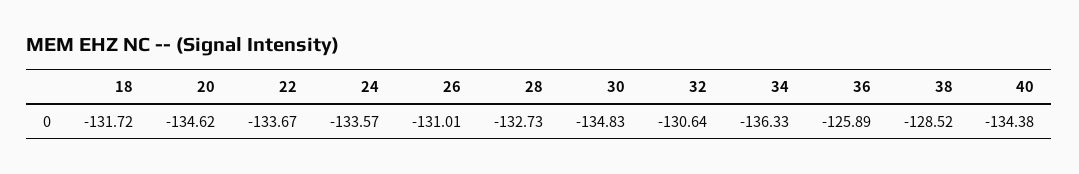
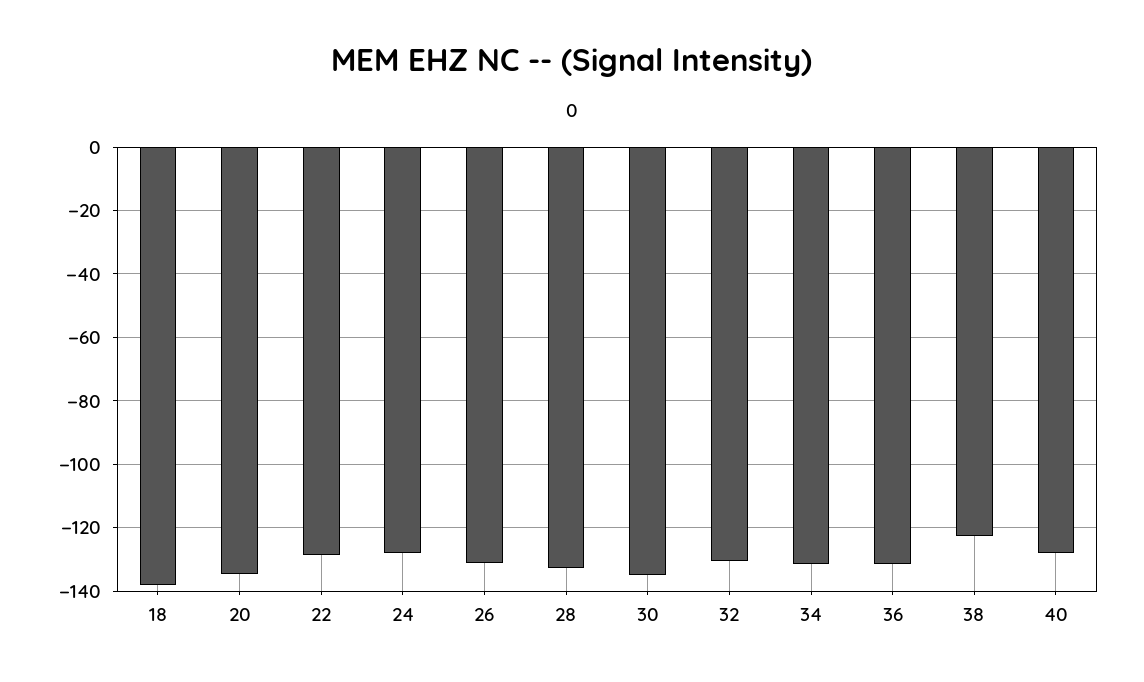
18: -131.72 -> -138
22: -133.67 -> -128
24: -133.57 -> -128
34: -136.33 -> -132
36: -125.89 -> -132
38: -128.52 -> -122
40: -134.38 -> -128

